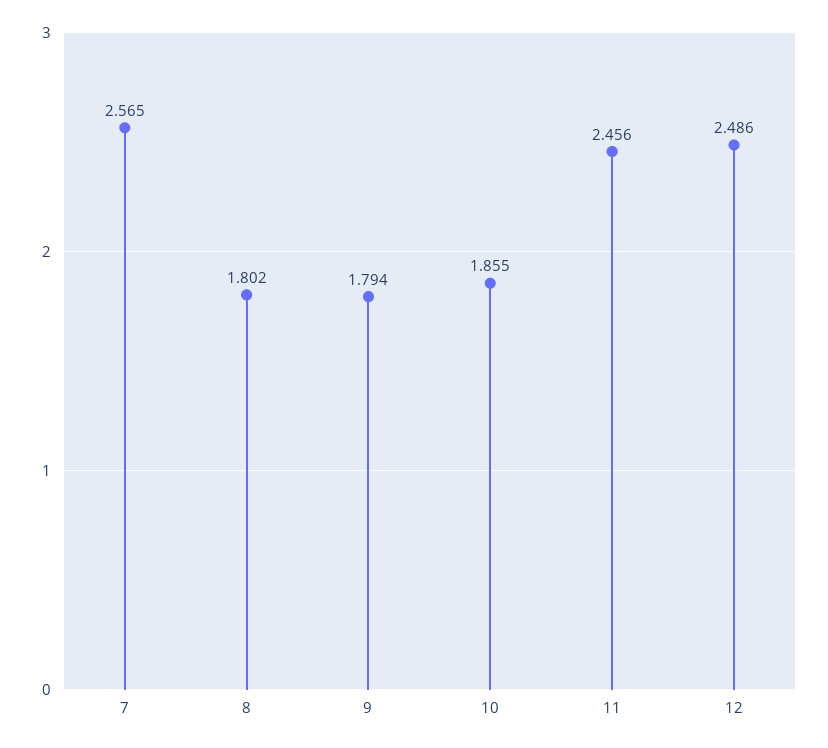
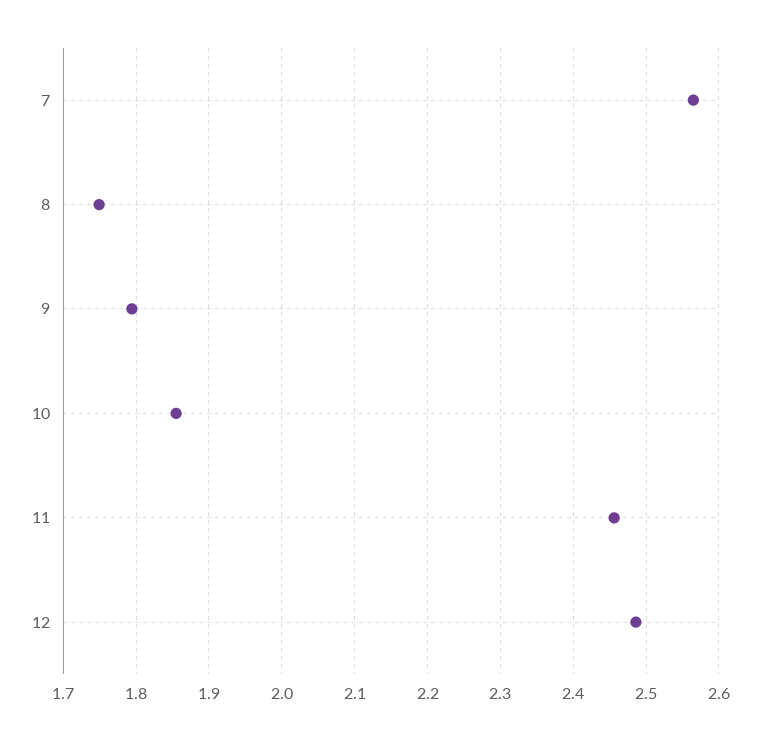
8: 1.802 -> 1.75

